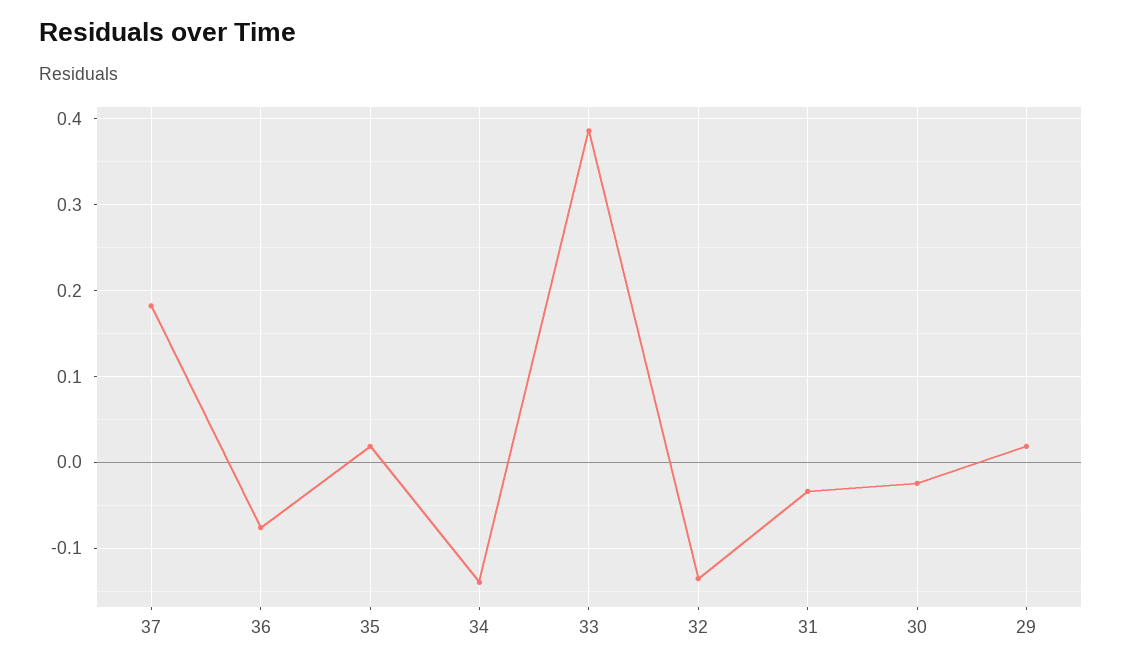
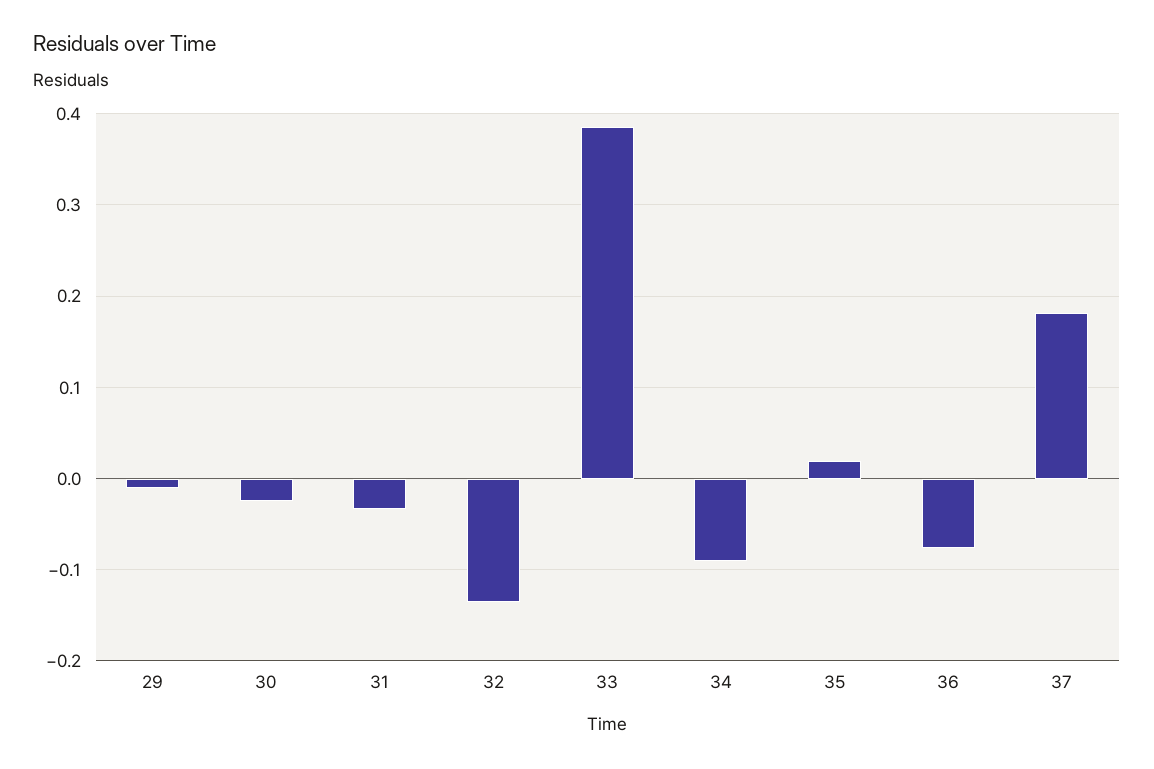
34: -0.14 -> -0.09
29: 0.02 -> -0.01

